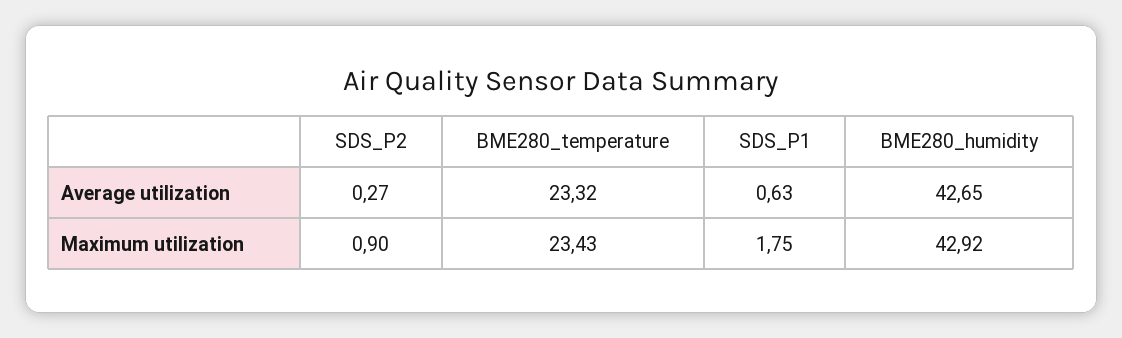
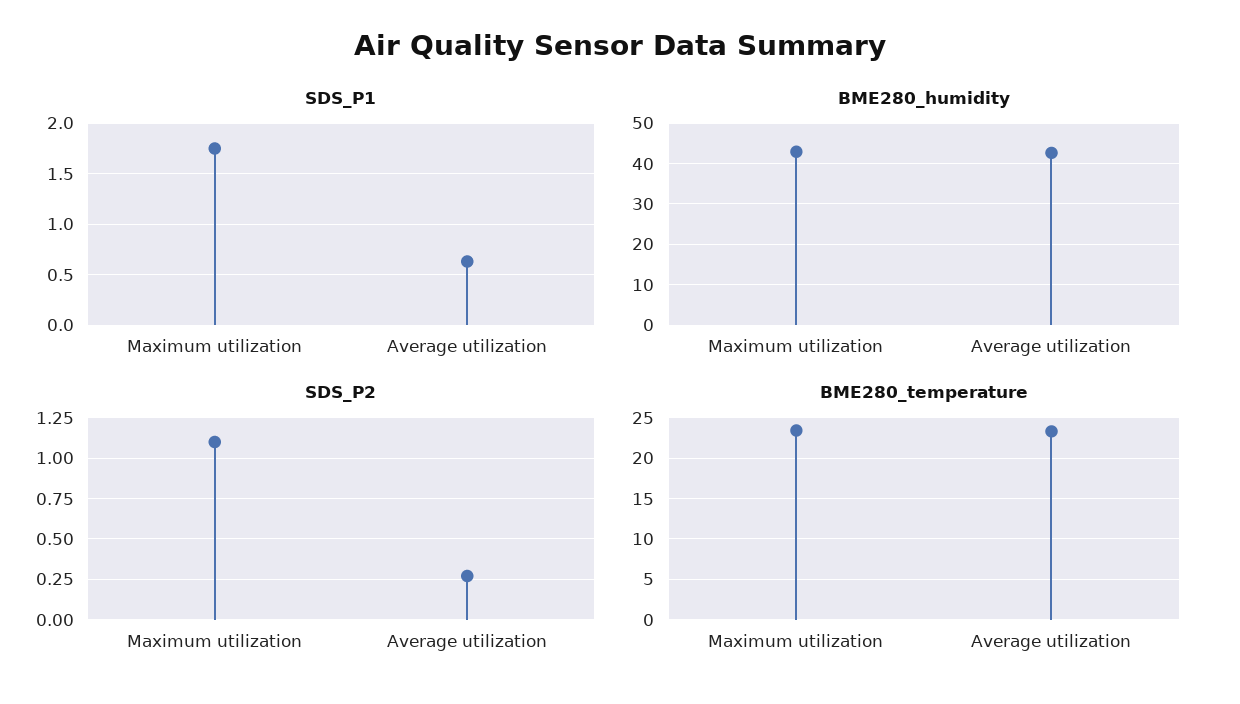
SDS_P2, Maximum utilization: 0.9 -> 1.1

